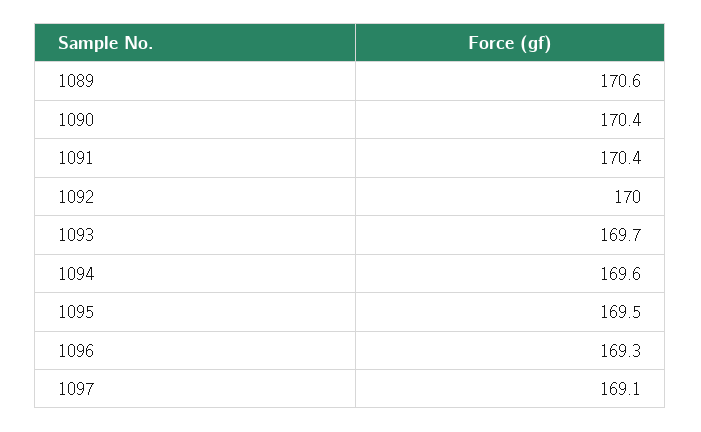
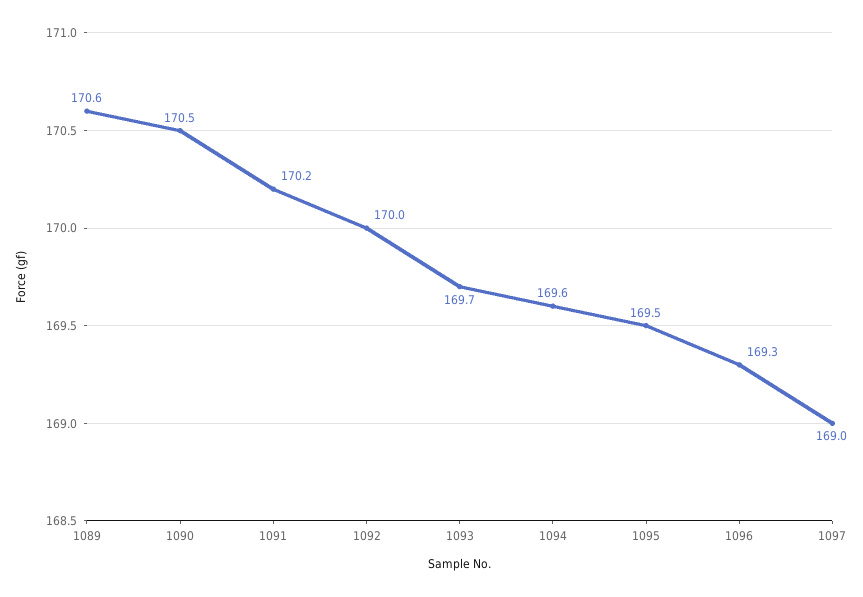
1090: 170.4 -> 170.5
1091: 170.4 -> 170.2
1097: 169.1 -> 169

